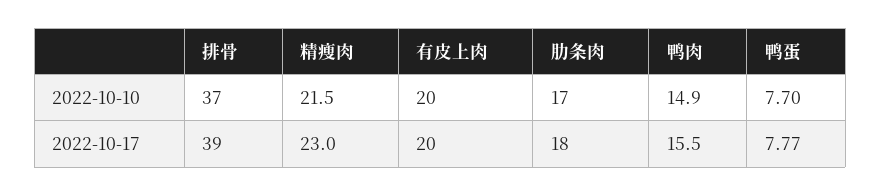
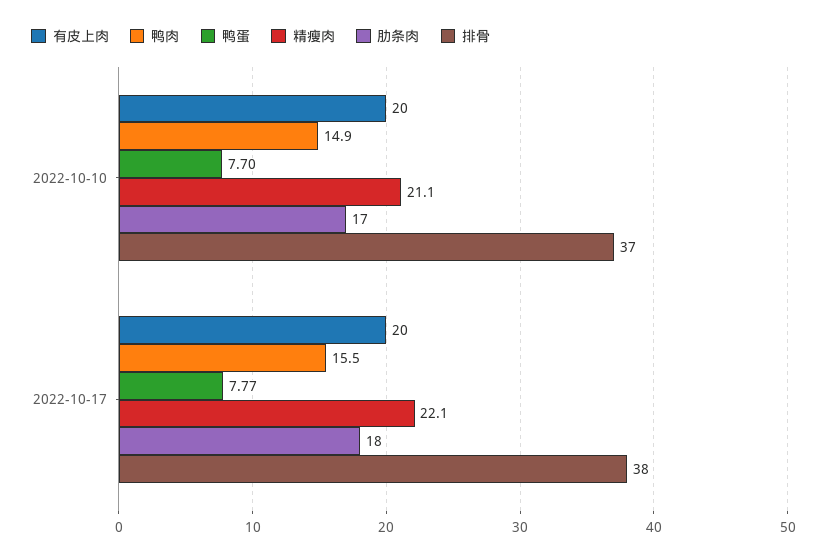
精瘦肉, 2022-10-10: 21.5 -> 21.1
排骨, 2022-10-17: 39 -> 38
精瘦肉, 2022-10-17: 23 -> 22.1

